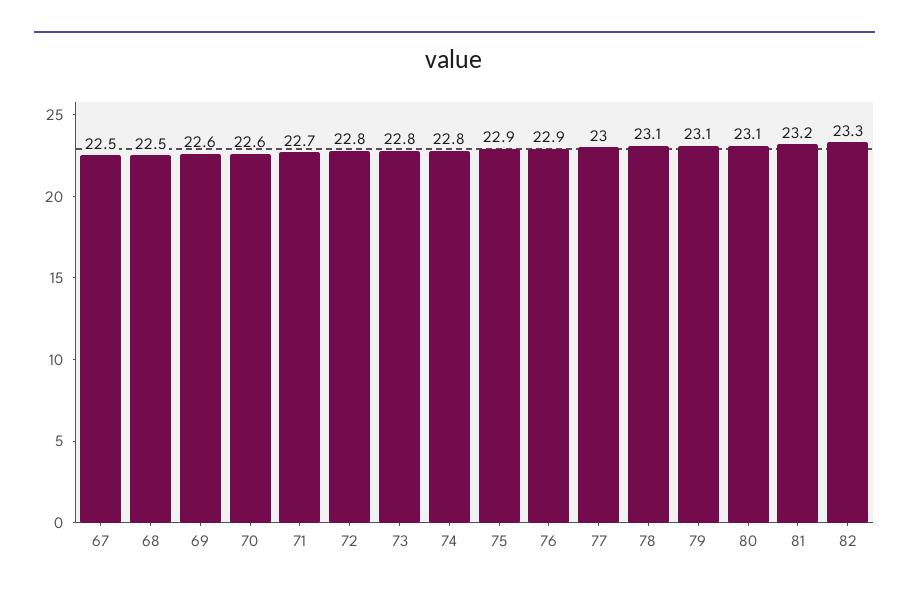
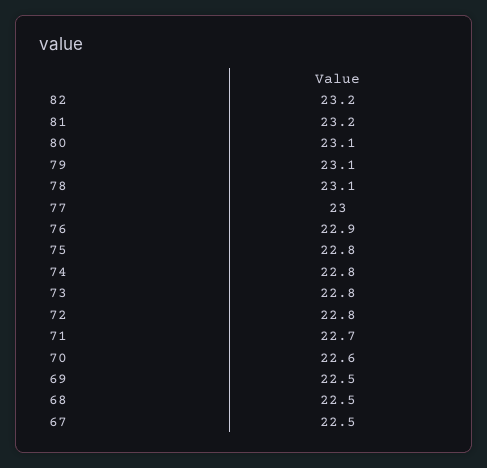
69: 22.6 -> 22.5
75: 22.9 -> 22.8
82: 23.3 -> 23.2

